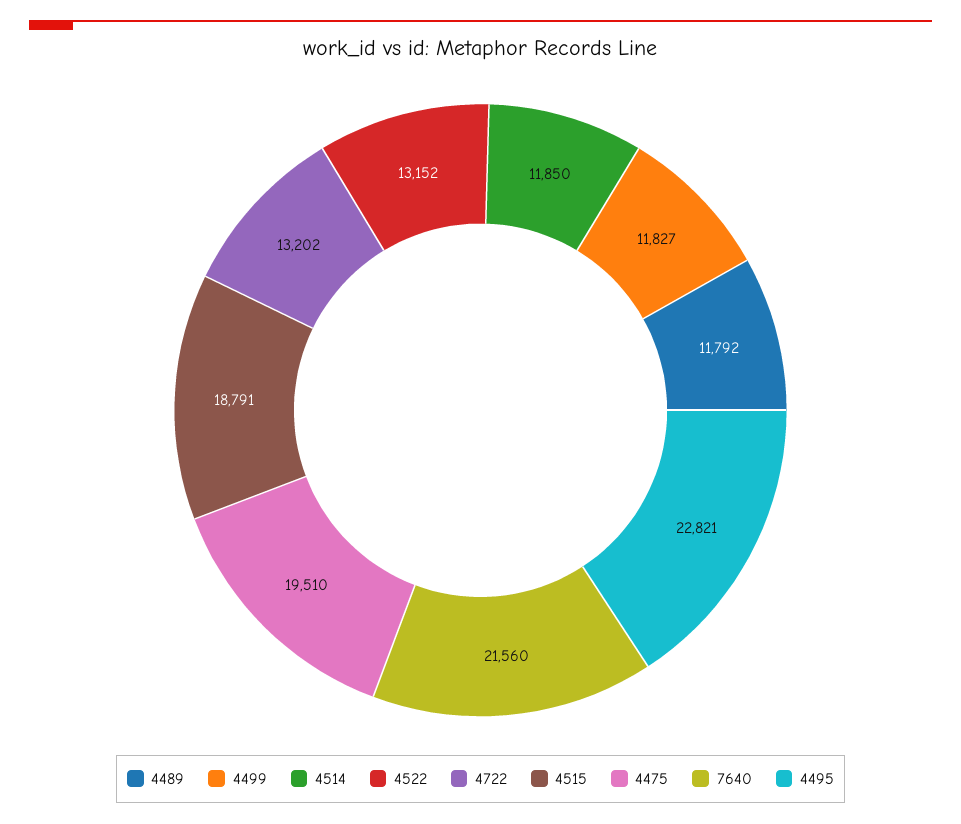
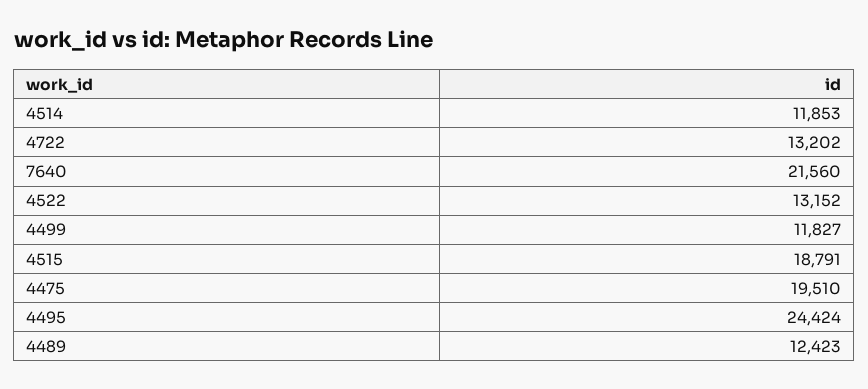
4489: 11792 -> 12423
4514: 11850 -> 11853
4495: 22821 -> 24424

